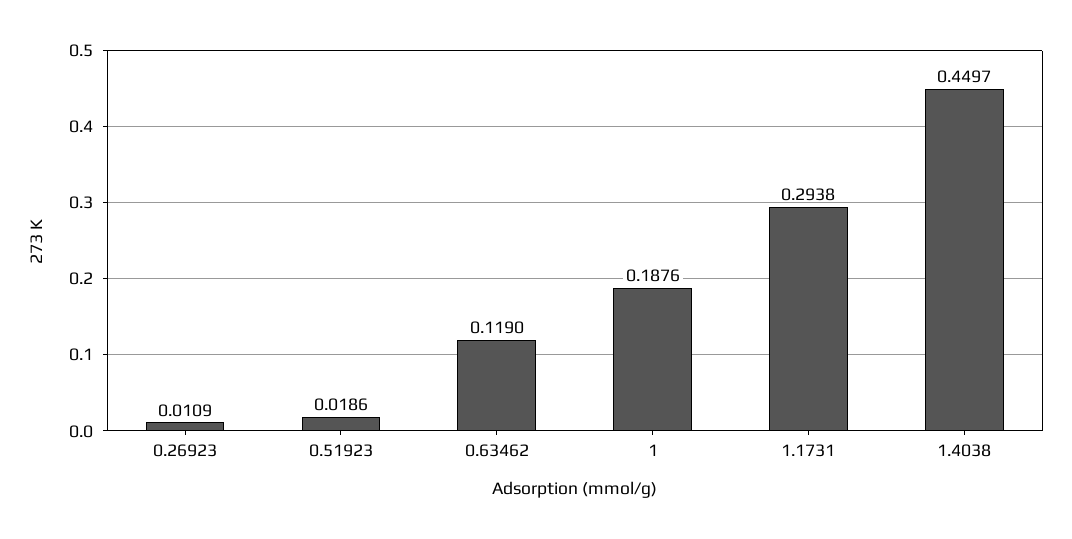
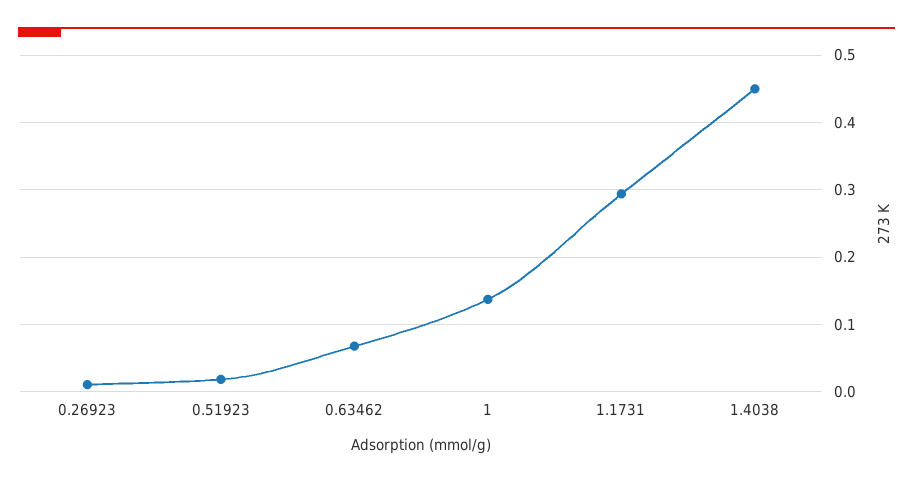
0.63462: 0.119 -> 0.07
1: 0.1876 -> 0.14

